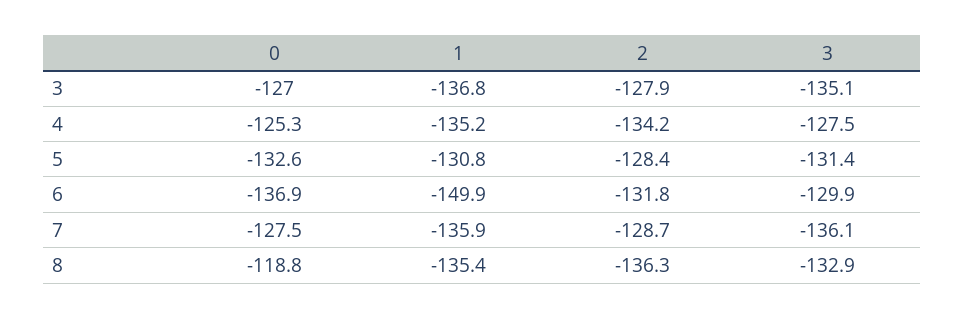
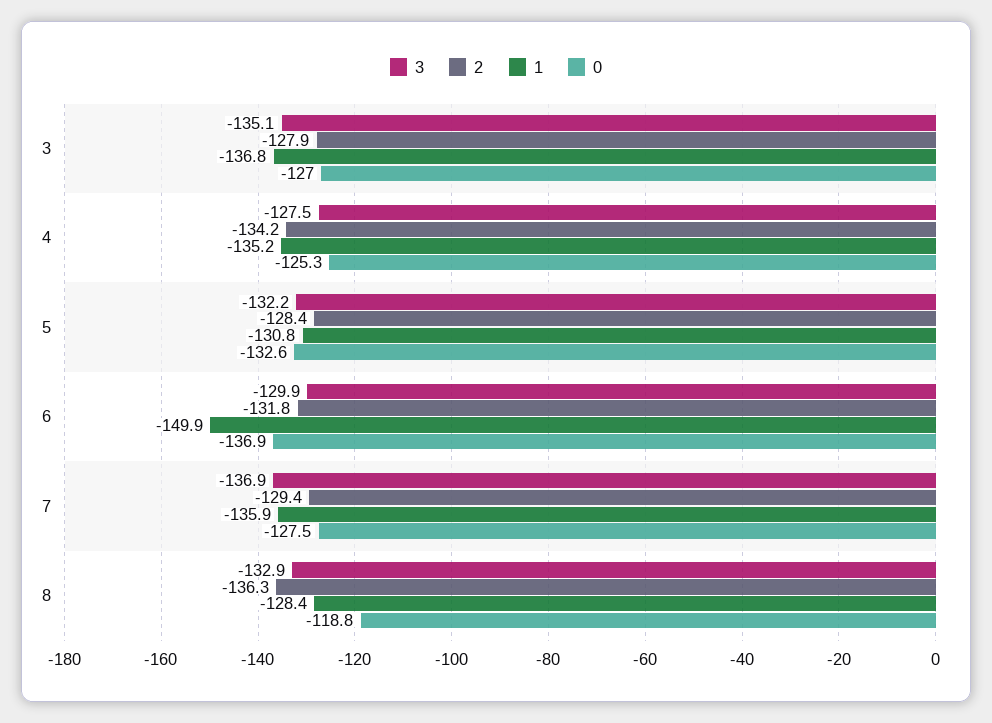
3, 5: -131.4 -> -132.2
2, 7: -128.7 -> -129.4
3, 7: -136.1 -> -136.9
1, 8: -135.4 -> -128.4

